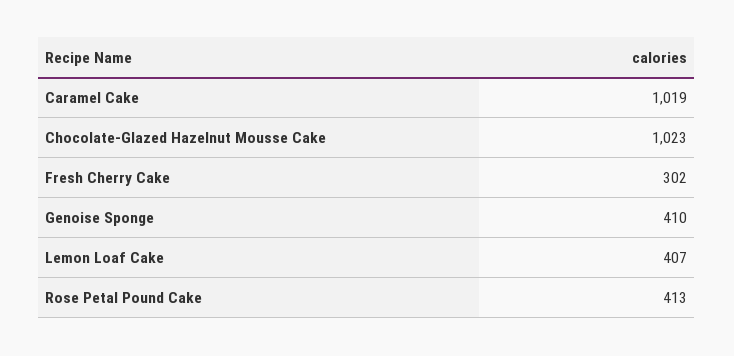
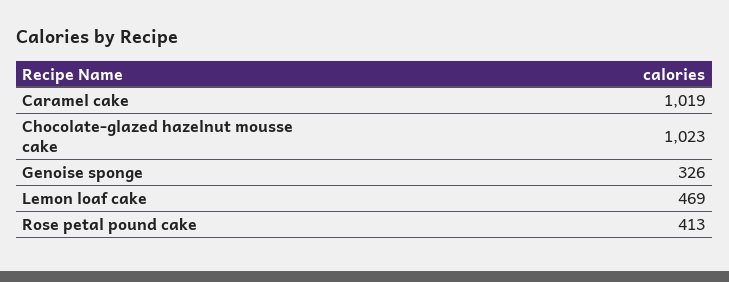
Fresh Cherry Cake: 302 -> none
Genoise Sponge: 410 -> 326
Lemon Loaf Cake: 407 -> 469

